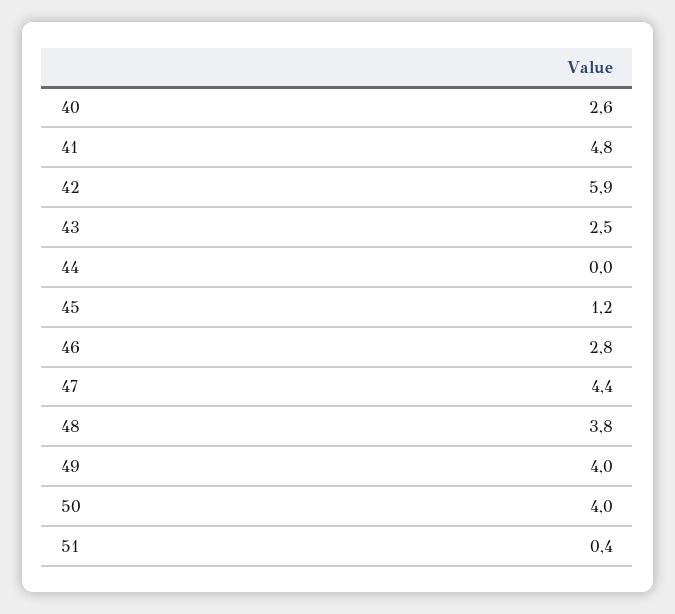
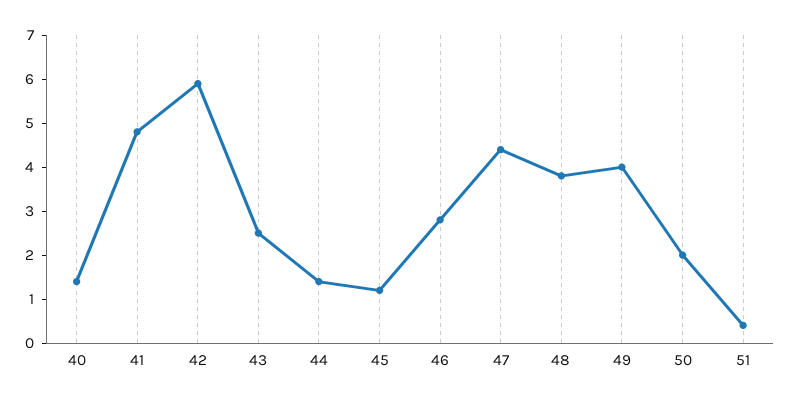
40: 2.6 -> 1.5
44: 0 -> 1.5
50: 4 -> 2

